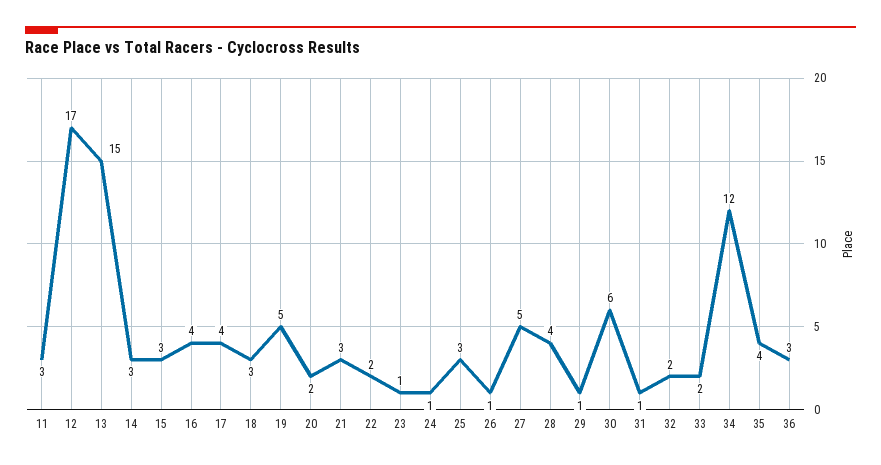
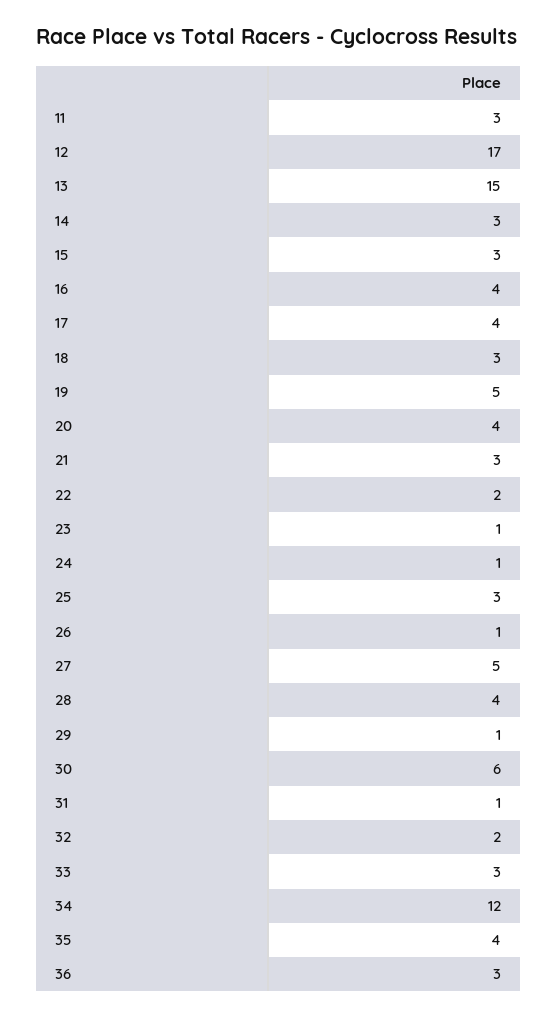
20: 2 -> 4
33: 2 -> 3

